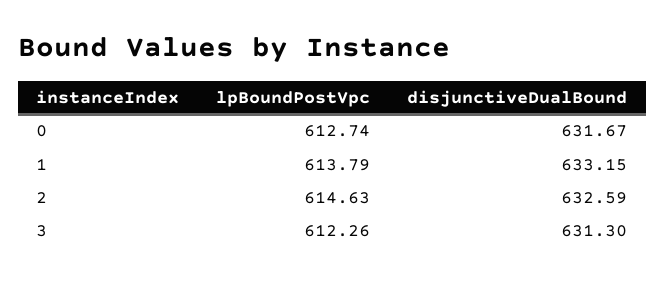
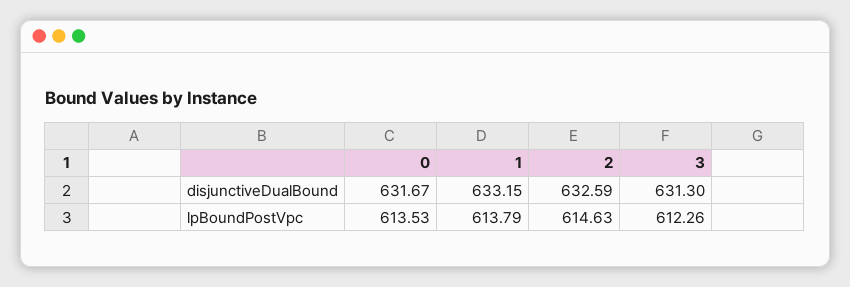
lpBoundPostVpc, 0: 612.74 -> 613.53

